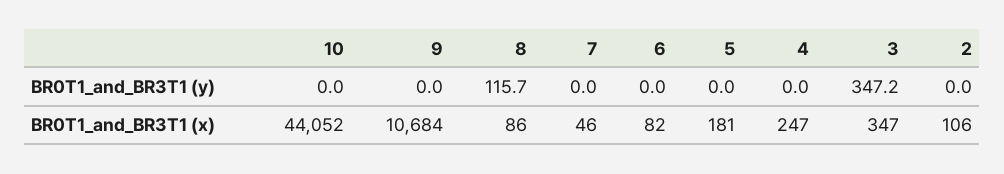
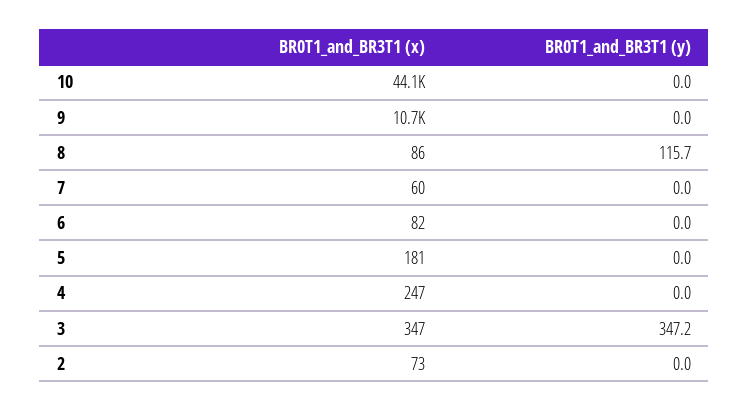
7, BR0T1_and_BR3T1 (x): 46 -> 60
2, BR0T1_and_BR3T1 (x): 106 -> 73

